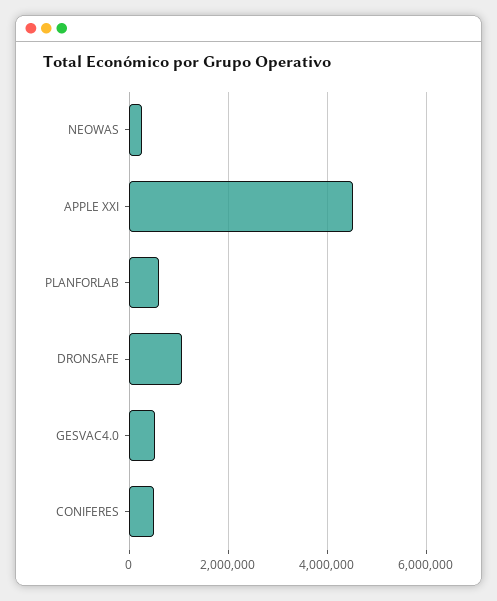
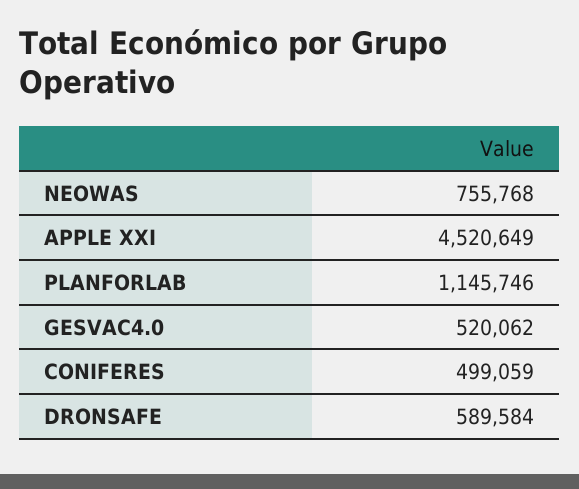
NEOWAS: 200000 -> 755768
PLANFORLAB: 600000 -> 1145746
DRONSAFE: 1000000 -> 589584

